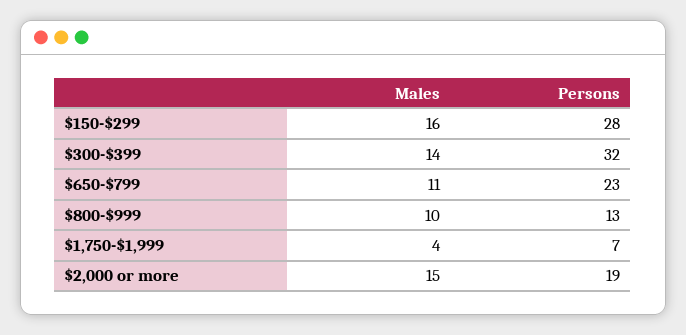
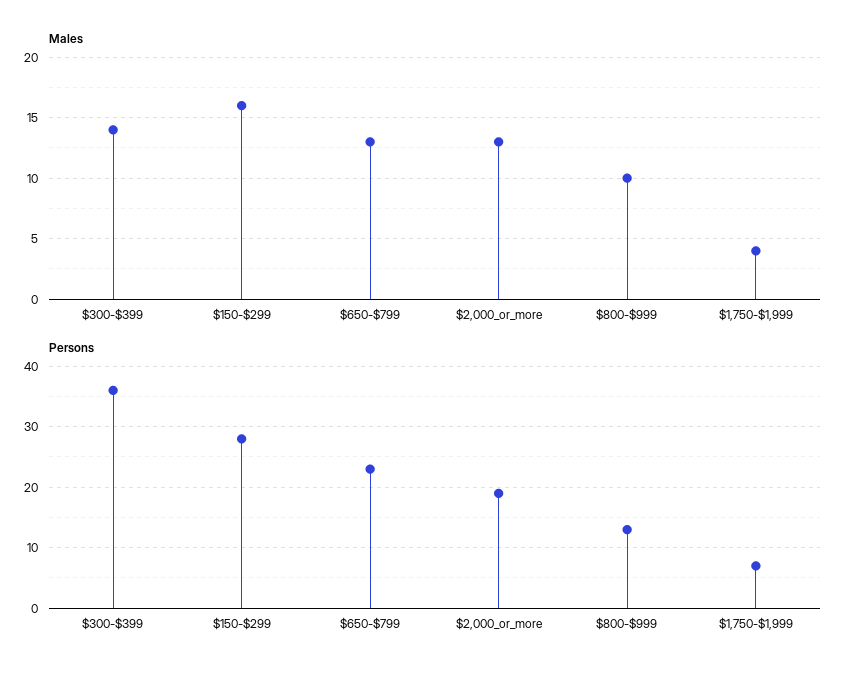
Persons, $300-$399: 32 -> 36
Males, $650-$799: 11 -> 13
Males, $2,000 or more: 15 -> 13

